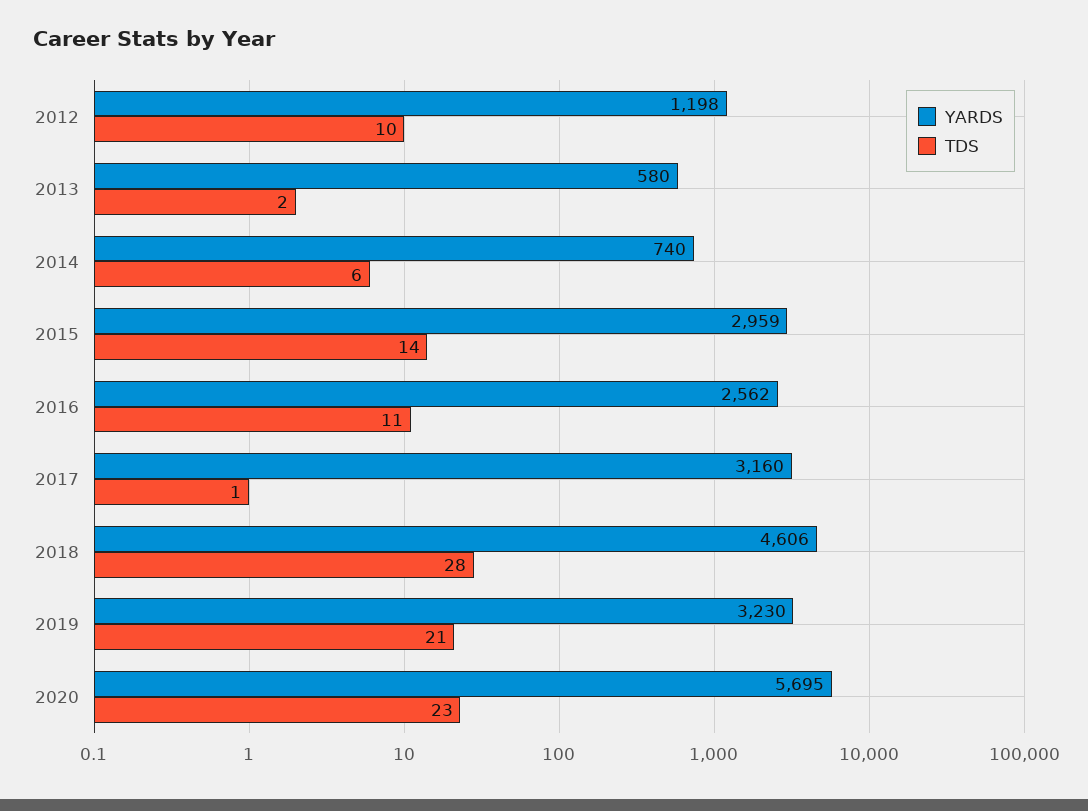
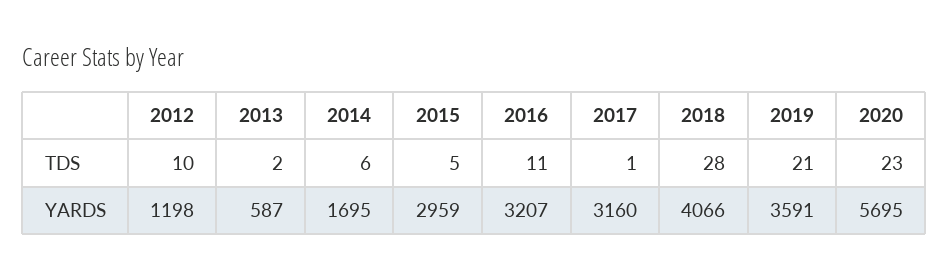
YARDS, 2013: 580 -> 587
YARDS, 2014: 740 -> 1695
TDS, 2015: 14 -> 5
YARDS, 2016: 2562 -> 3207
YARDS, 2018: 4606 -> 4066
YARDS, 2019: 3230 -> 3591

